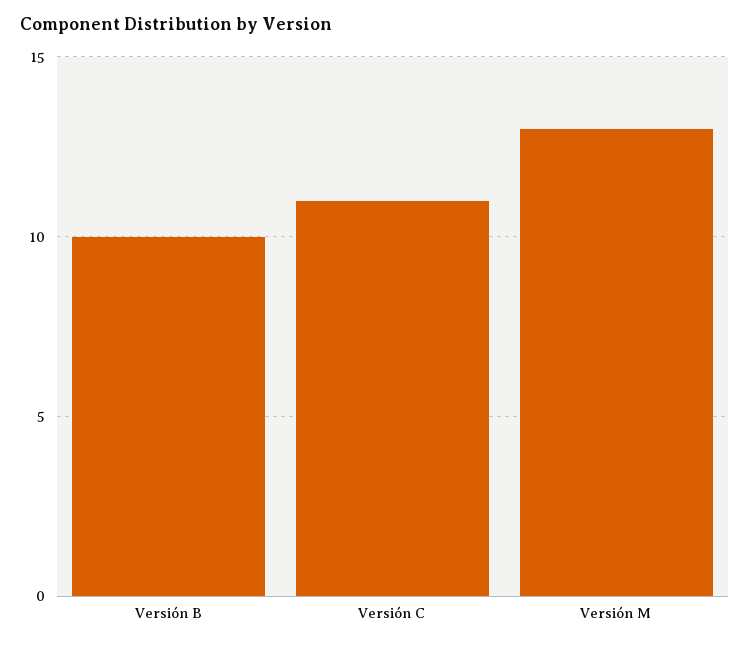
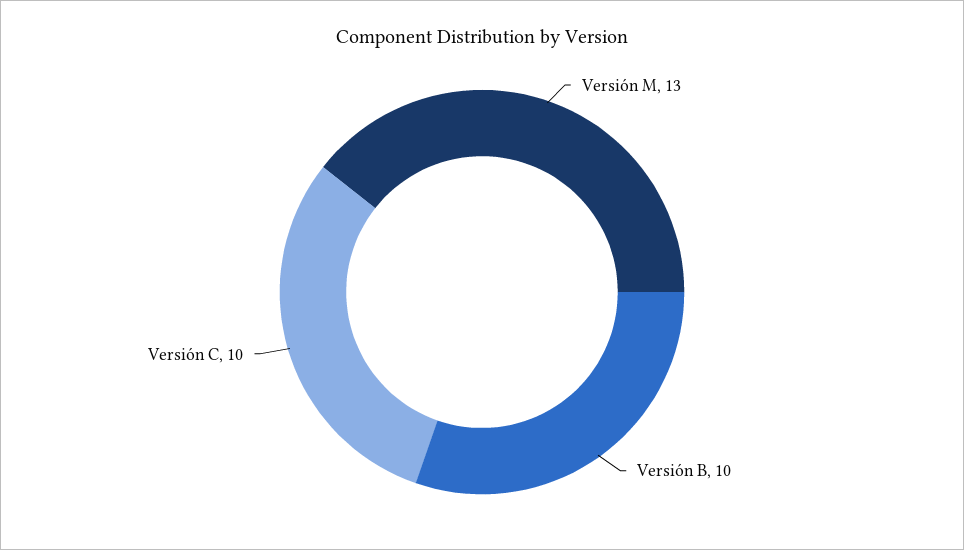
Versión C: 11 -> 10

